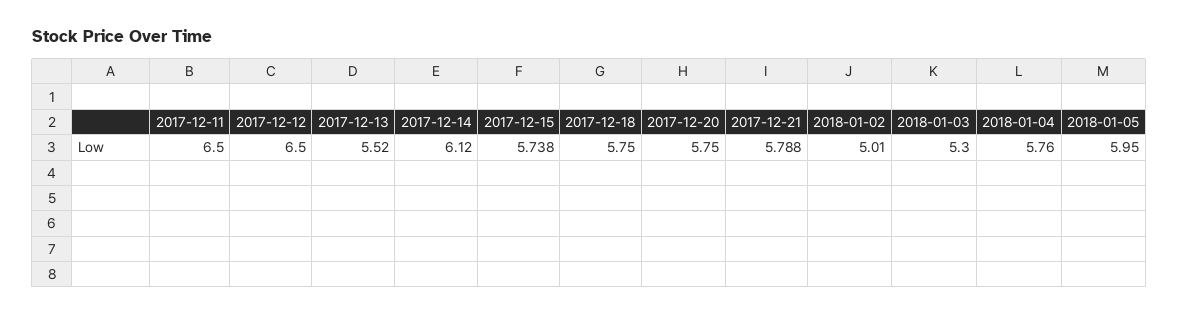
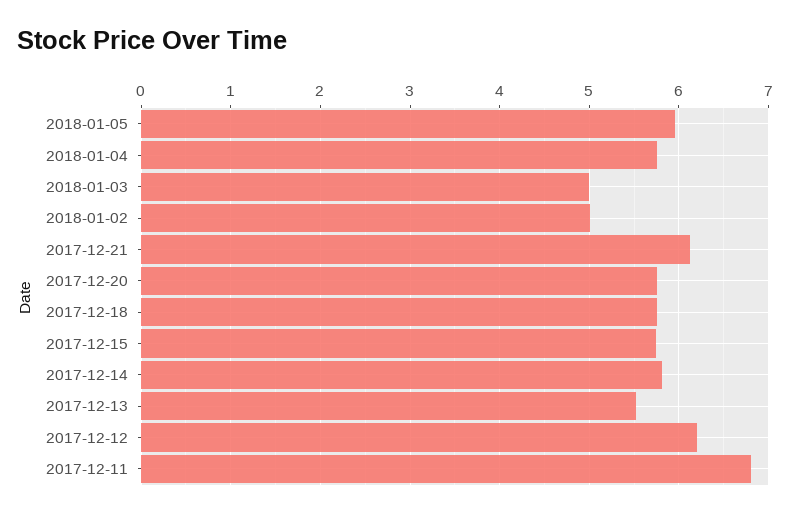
2017-12-11: 6.5 -> 6.8
2017-12-12: 6.5 -> 6.2
2017-12-14: 6.12 -> 5.8
2017-12-21: 5.788 -> 6.1
2018-01-03: 5.3 -> 5

